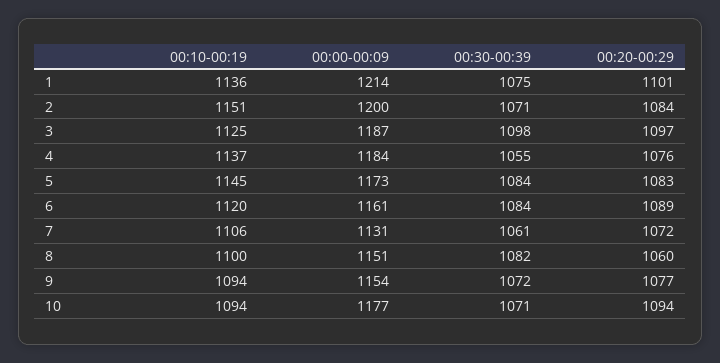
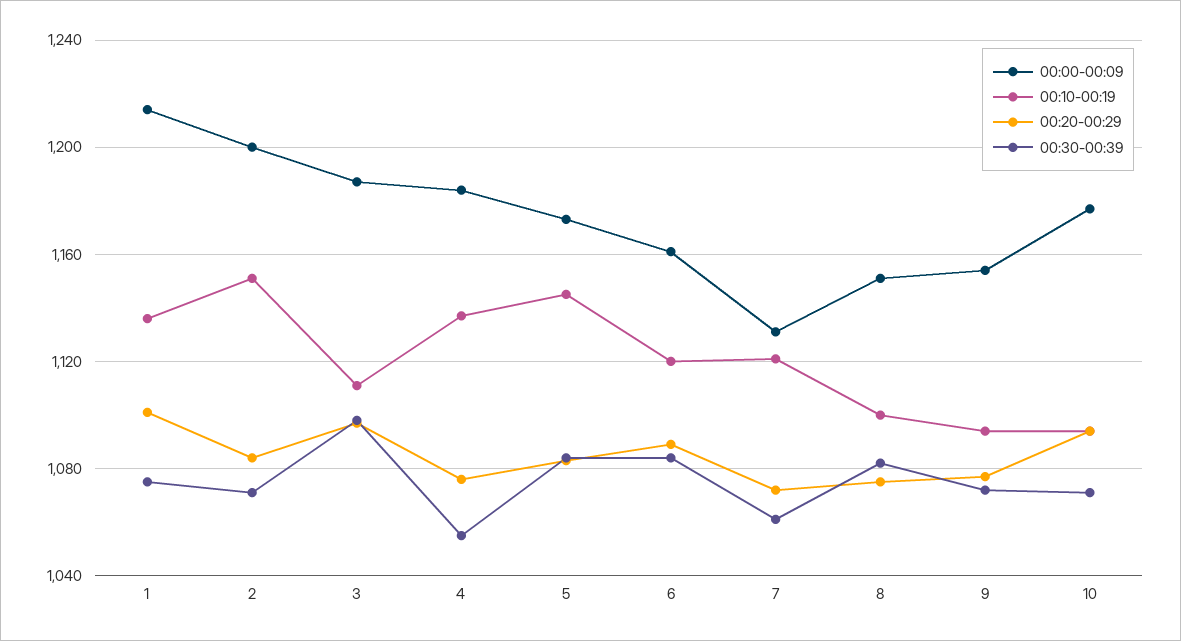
00:10-00:19, 3: 1125 -> 1110
00:10-00:19, 7: 1106 -> 1120
00:20-00:29, 8: 1060 -> 1075

